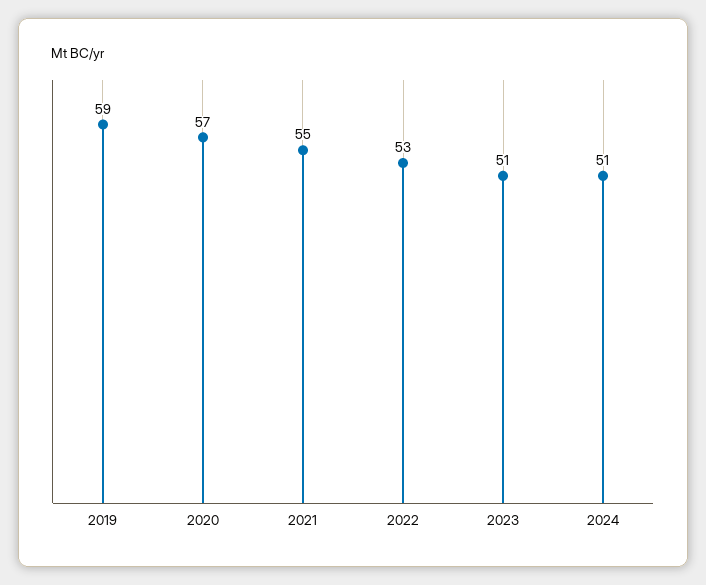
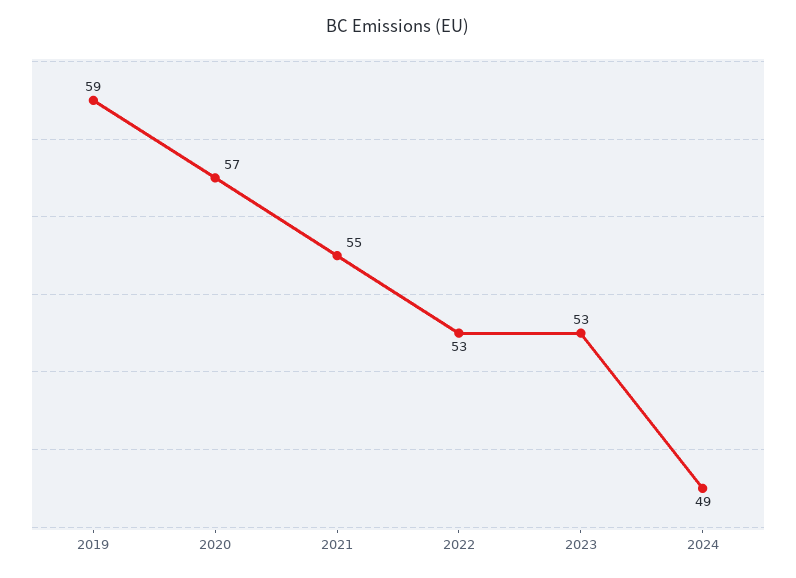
2023: 51 -> 53
2024: 51 -> 49

